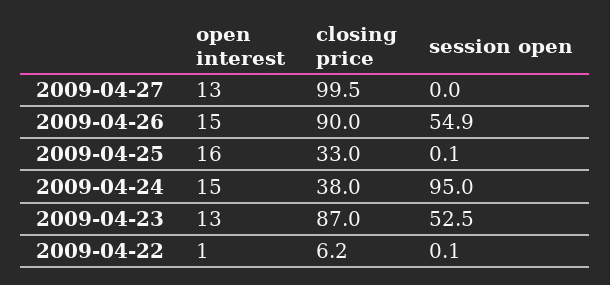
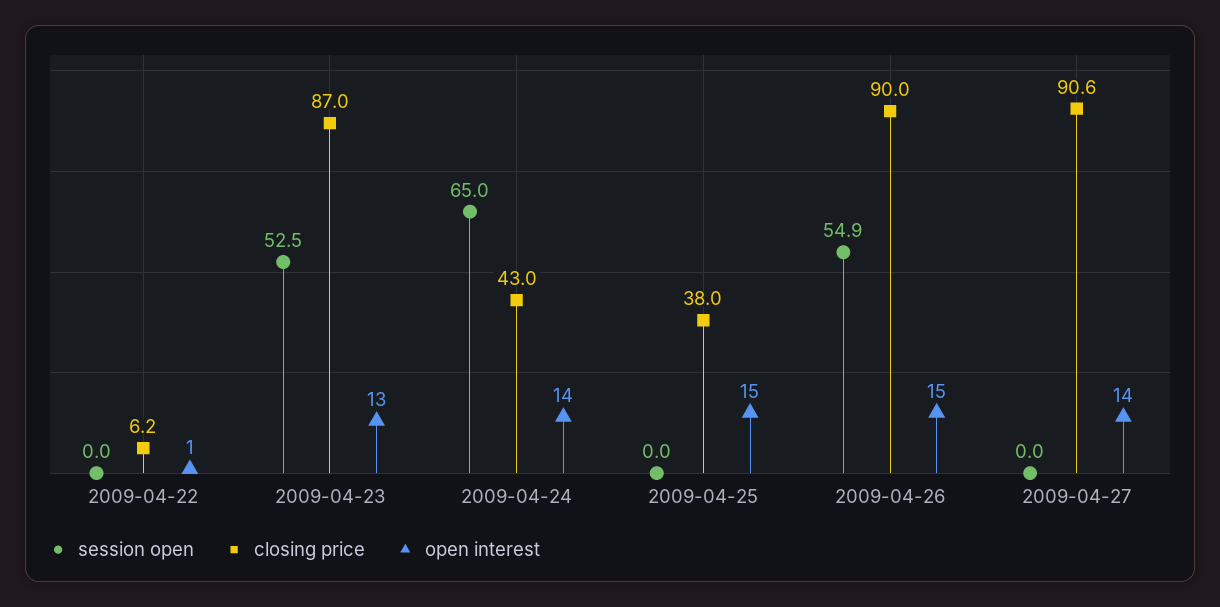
open interest, 2009-04-27: 13 -> 14
closing price, 2009-04-27: 99.5 -> 90.6
open interest, 2009-04-25: 16 -> 15
closing price, 2009-04-25: 33 -> 38
session open, 2009-04-25: 0.1 -> 0
open interest, 2009-04-24: 15 -> 14
closing price, 2009-04-24: 38 -> 43
session open, 2009-04-24: 95 -> 65
session open, 2009-04-22: 0.1 -> 0

